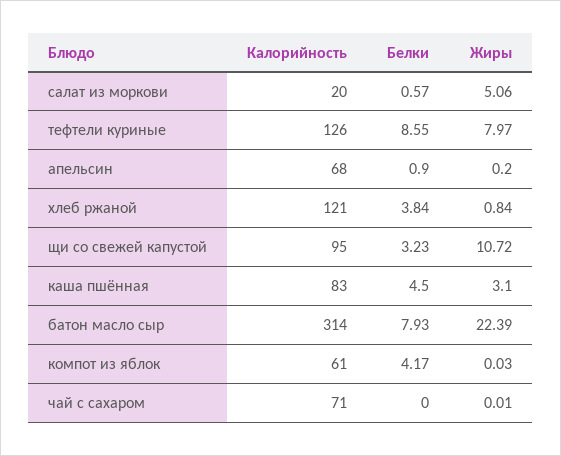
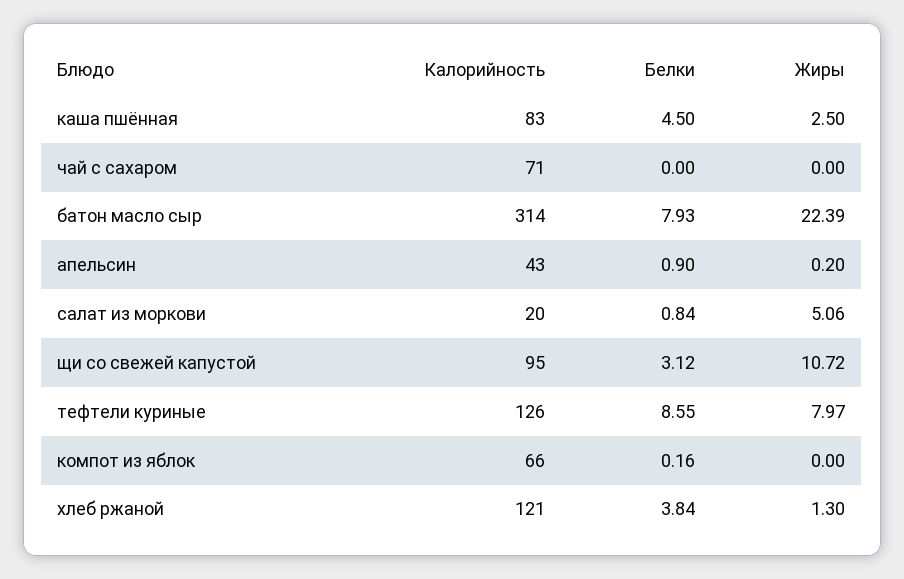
Белки, салат из моркови: 0.57 -> 0.84
Калорийность, апельсин: 68 -> 43
Жиры, хлеб ржаной: 0.84 -> 1.3
Белки, щи со свежей капустой: 3.23 -> 3.12
Жиры, каша пшённая: 3.1 -> 2.5
Калорийность, компот из яблок: 61 -> 66
Белки, компот из яблок: 4.17 -> 0.16
Жиры, компот из яблок: 0.03 -> 0
Жиры, чай с сахаром: 0.01 -> 0

